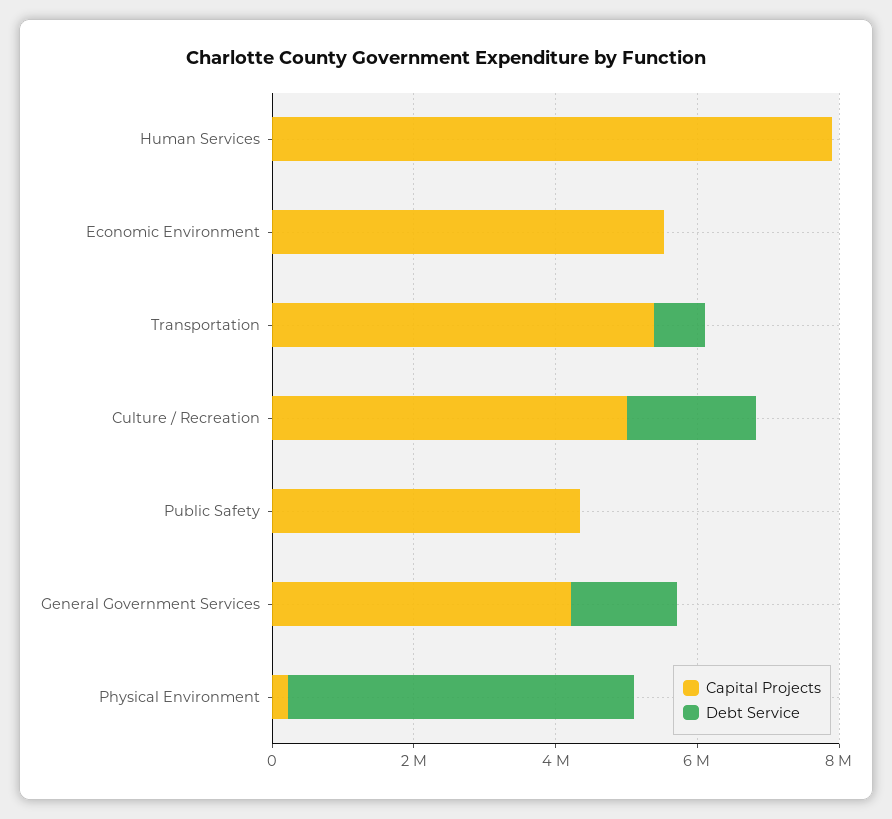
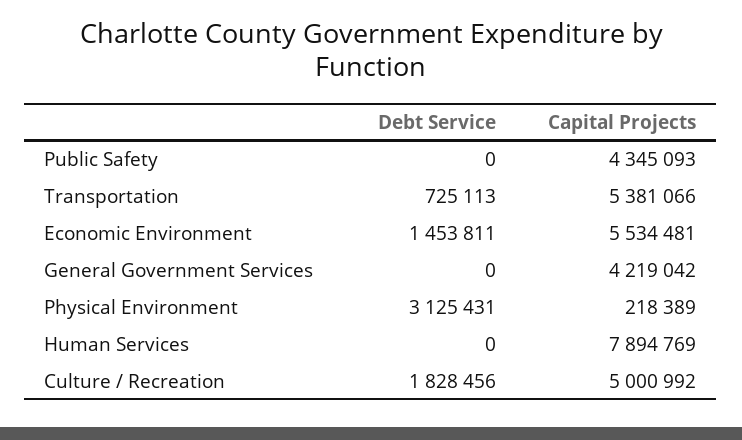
Debt Service, Economic Environment: 0 -> 1453811
Debt Service, General Government Services: 1500000 -> 0
Debt Service, Physical Environment: 5000000 -> 3125431

